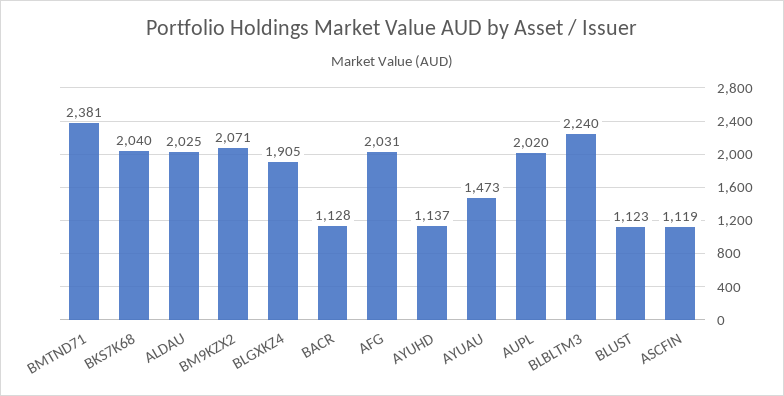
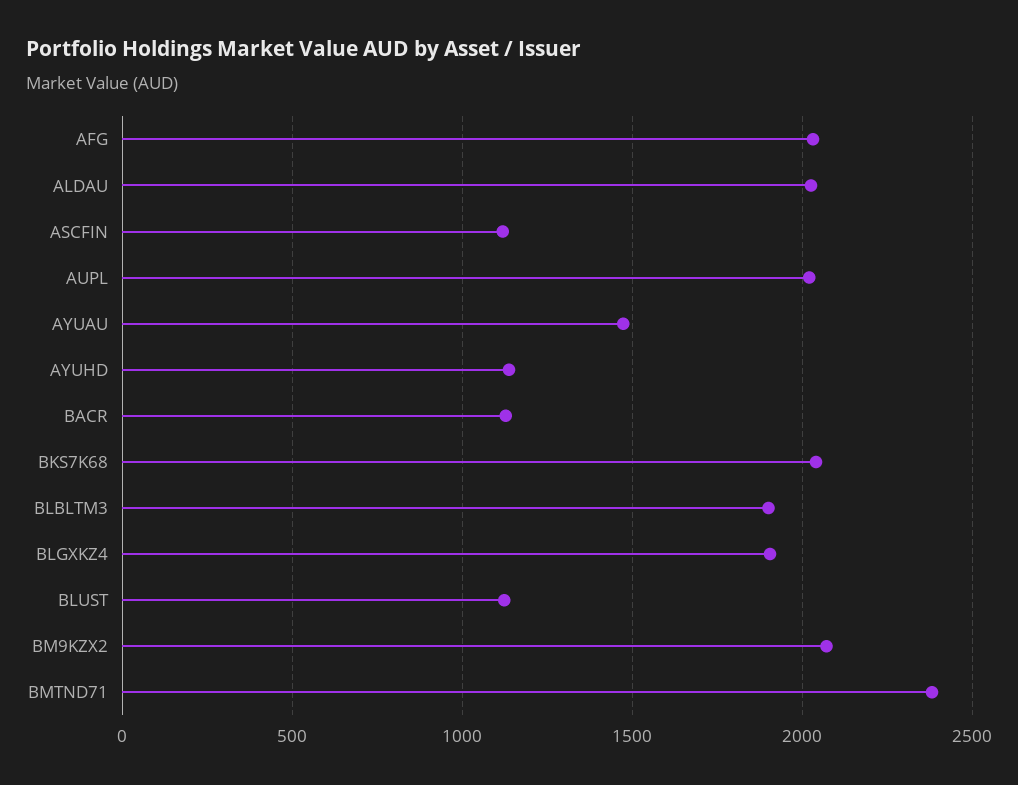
BLBLTM3: 2240 -> 1900

